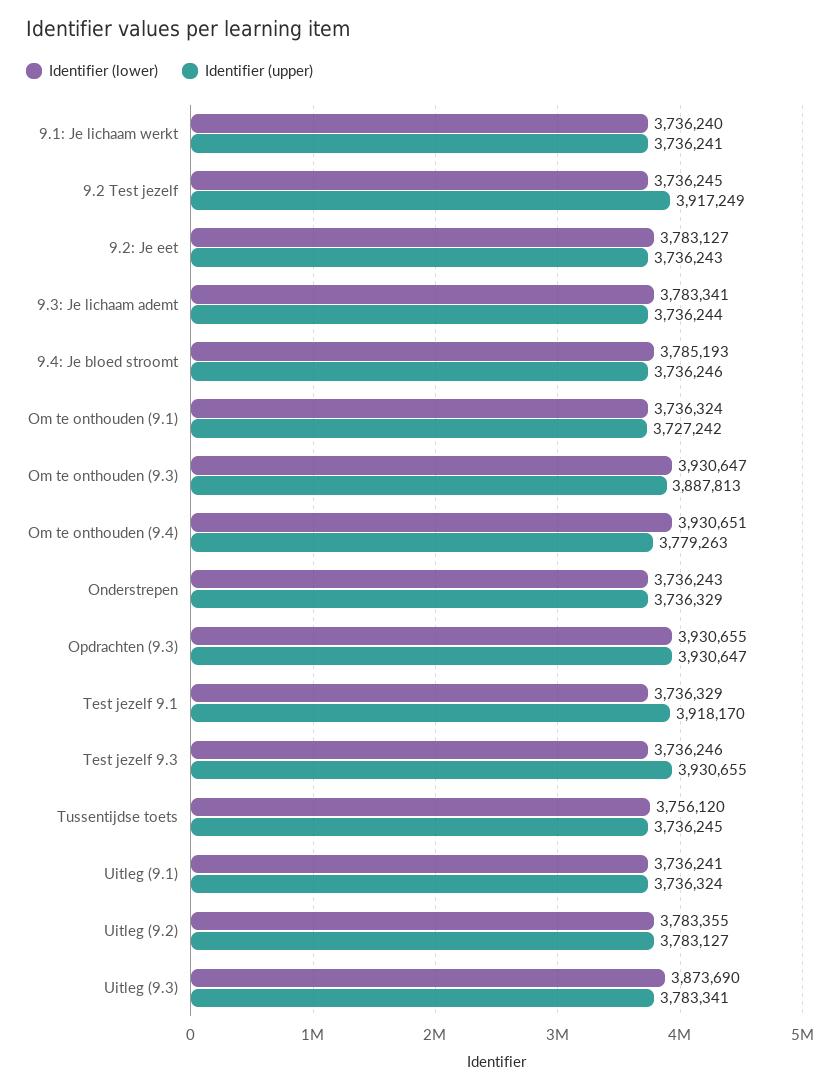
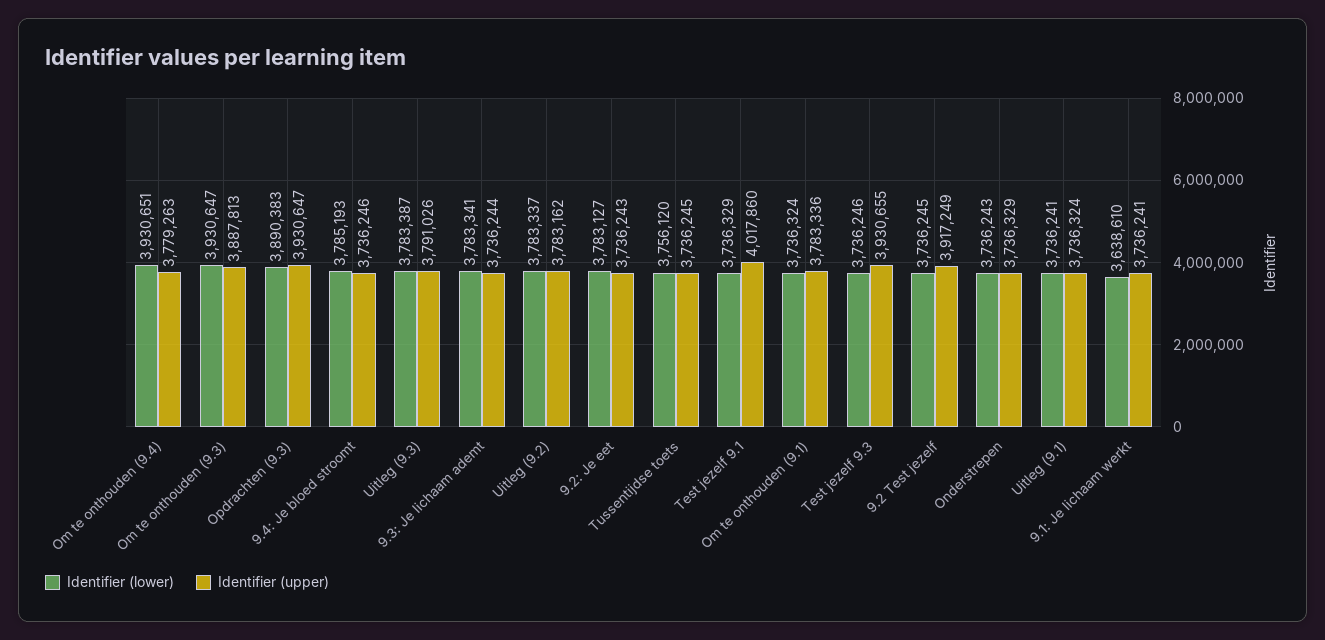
Identifier (lower), 9.1: Je lichaam werkt: 3736240 -> 3638610
Identifier (upper), Om te onthouden (9.1): 3727242 -> 3783336
Identifier (lower), Opdrachten (9.3): 3930655 -> 3890383
Identifier (upper), Test jezelf 9.1: 3918170 -> 4017860
Identifier (lower), Uitleg (9.2): 3783355 -> 3783337
Identifier (upper), Uitleg (9.2): 3783127 -> 3783162
Identifier (lower), Uitleg (9.3): 3873690 -> 3783387
Identifier (upper), Uitleg (9.3): 3783341 -> 3791026

